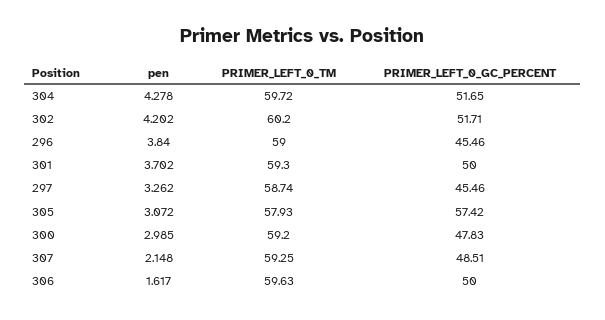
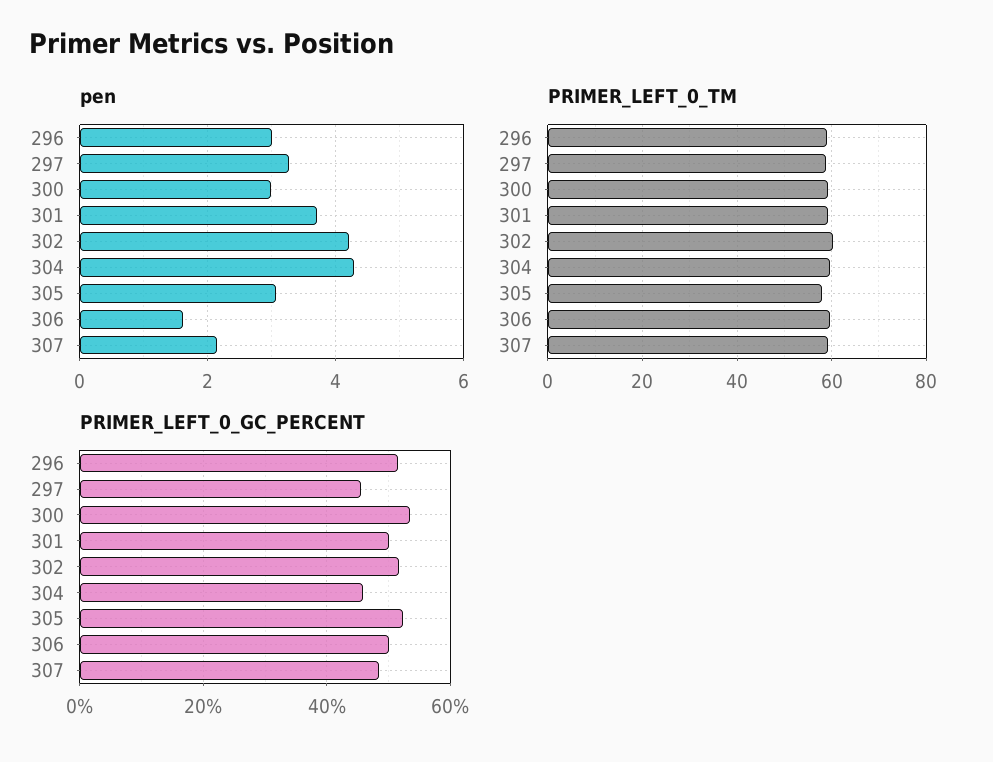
PRIMER_LEFT_0_GC_PERCENT, 304: 51.65 -> 46
pen, 296: 3.84 -> 3
PRIMER_LEFT_0_GC_PERCENT, 296: 45.46 -> 52
PRIMER_LEFT_0_GC_PERCENT, 305: 57.42 -> 52
PRIMER_LEFT_0_GC_PERCENT, 300: 47.83 -> 54

